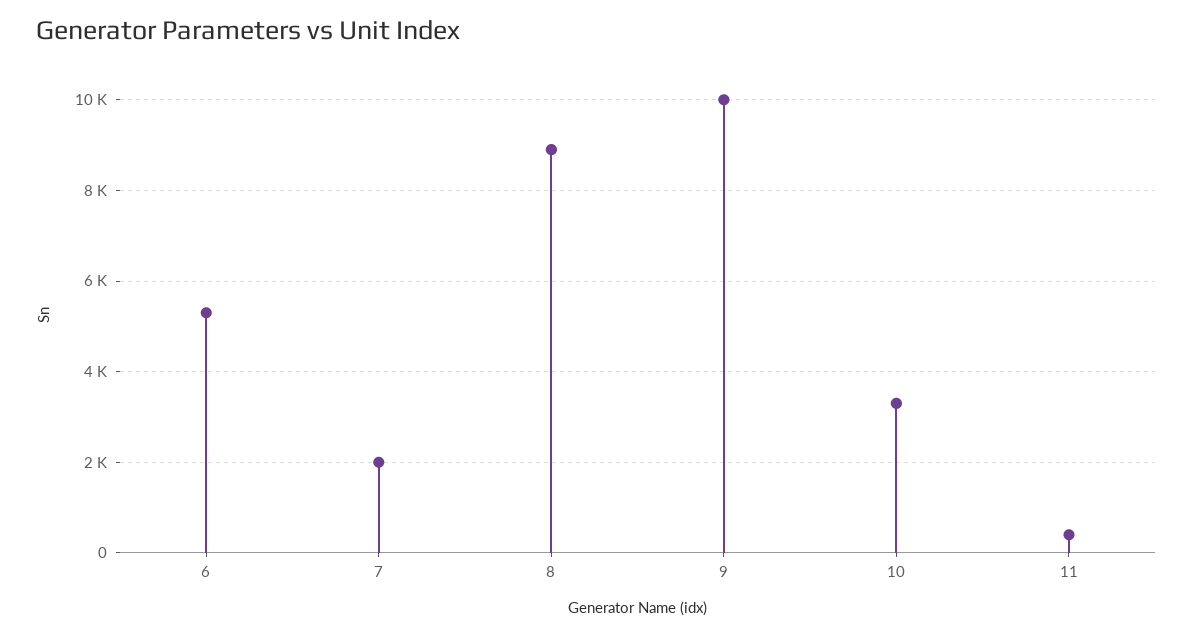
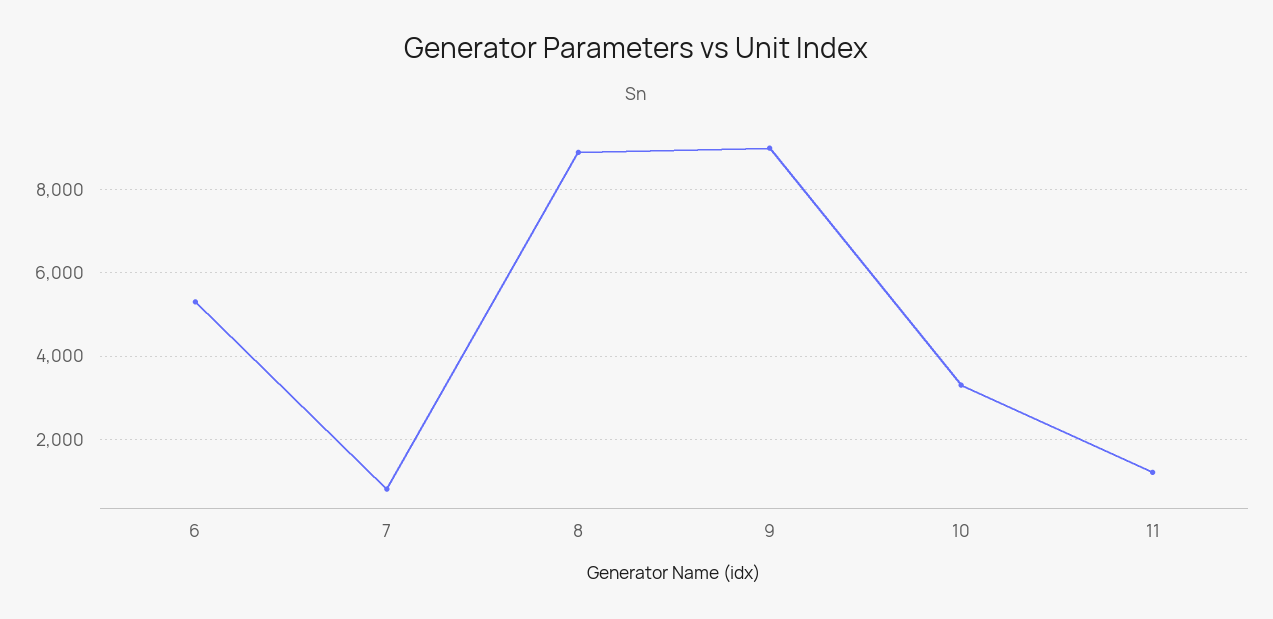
7: 2000 -> 800
9: 10000 -> 9000
11: 400 -> 1200

